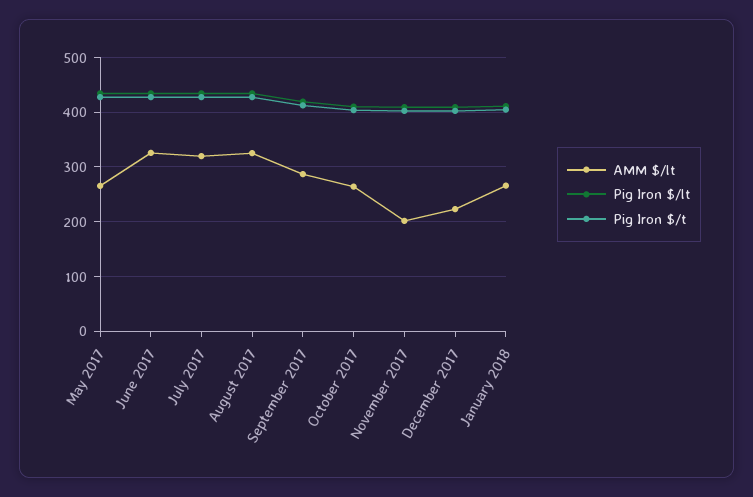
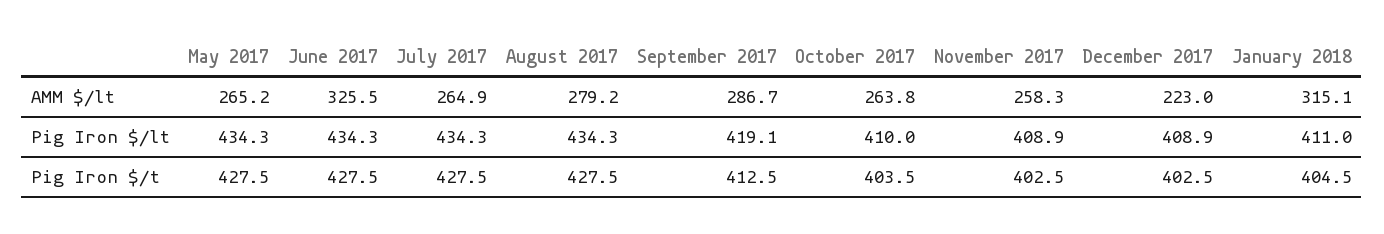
AMM $/lt, July 2017: 320 -> 264.9
AMM $/lt, August 2017: 320 -> 279.2
AMM $/lt, November 2017: 200 -> 258.3
AMM $/lt, January 2018: 260 -> 315.1

